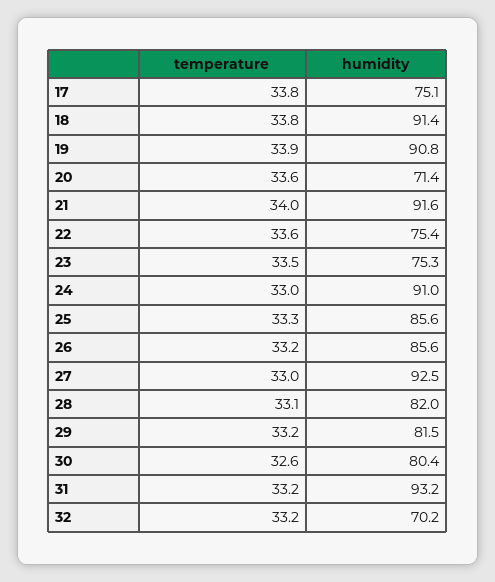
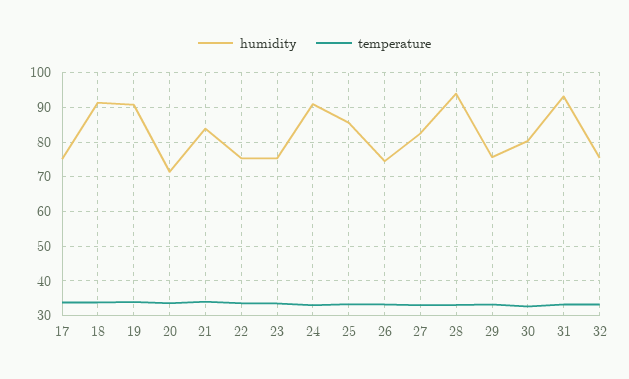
humidity, 21: 91.6 -> 84
humidity, 26: 85.6 -> 74
humidity, 27: 92.5 -> 82
humidity, 28: 82 -> 94
humidity, 29: 81.5 -> 76
humidity, 32: 70.2 -> 76

